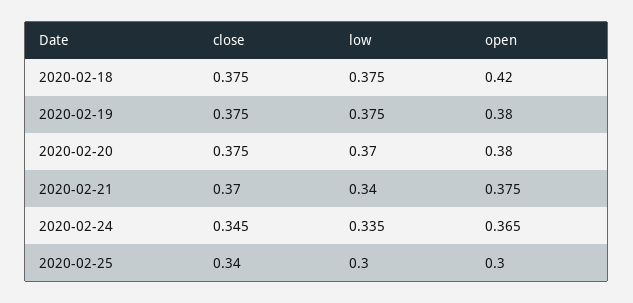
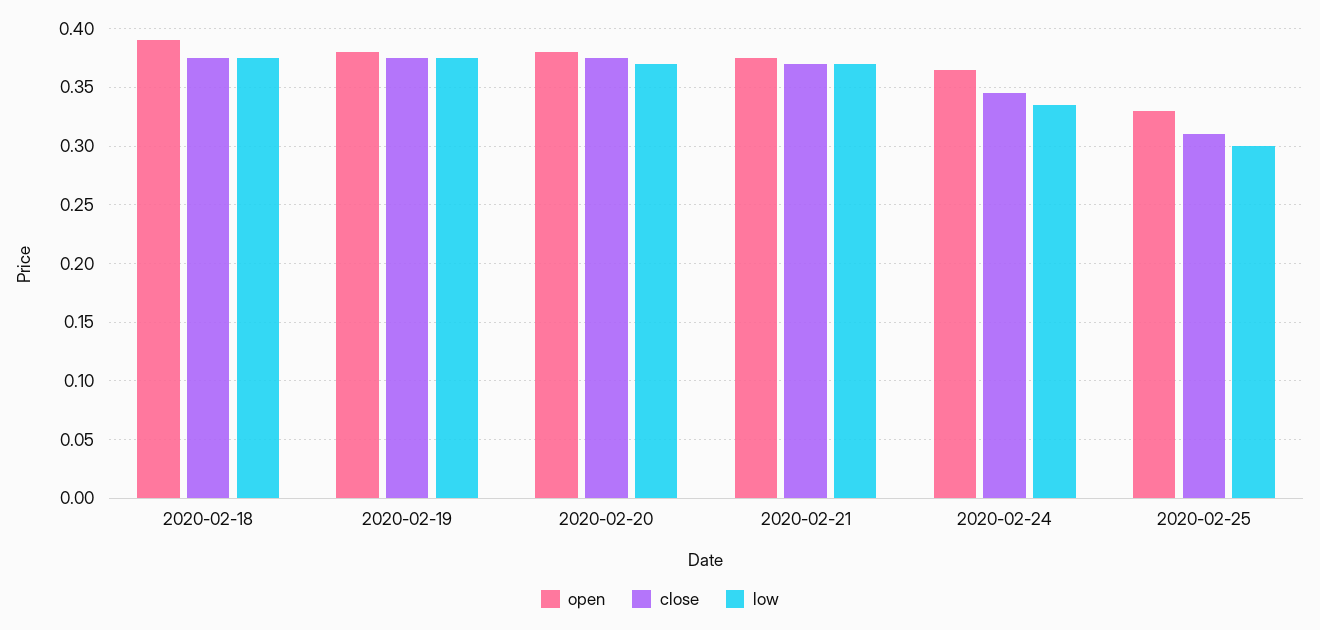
open, 2020-02-18: 0.42 -> 0.39
low, 2020-02-21: 0.34 -> 0.37
close, 2020-02-25: 0.34 -> 0.31
open, 2020-02-25: 0.3 -> 0.33

